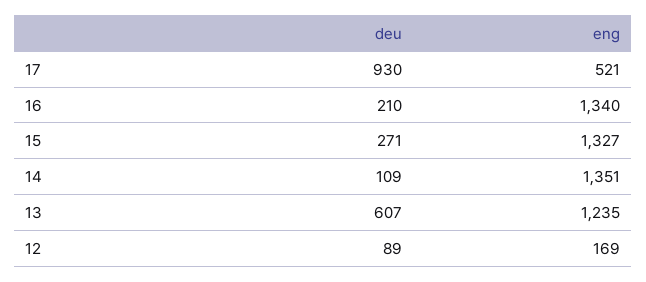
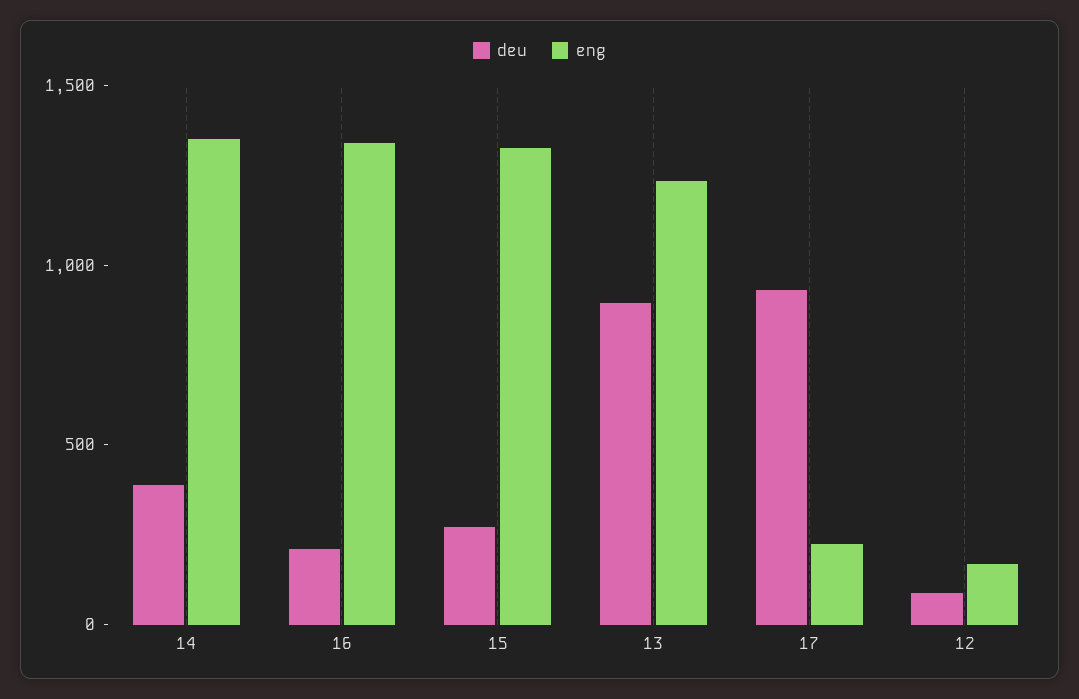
eng, 17: 521 -> 200
deu, 14: 109 -> 400
deu, 13: 607 -> 900

